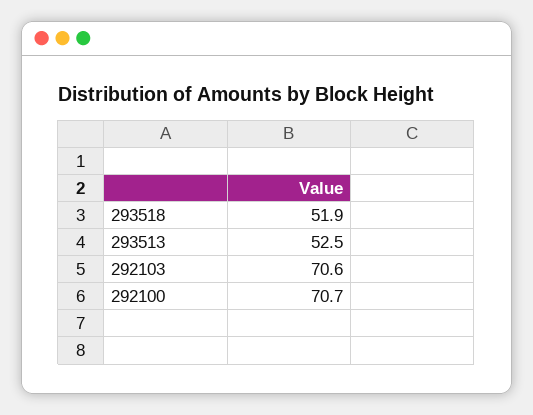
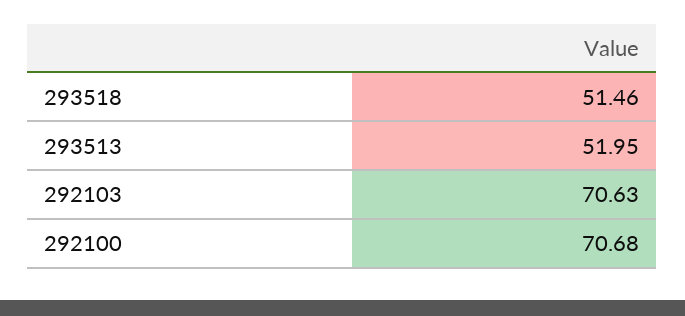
293518: 51.9 -> 51.46
293513: 52.5 -> 51.95

